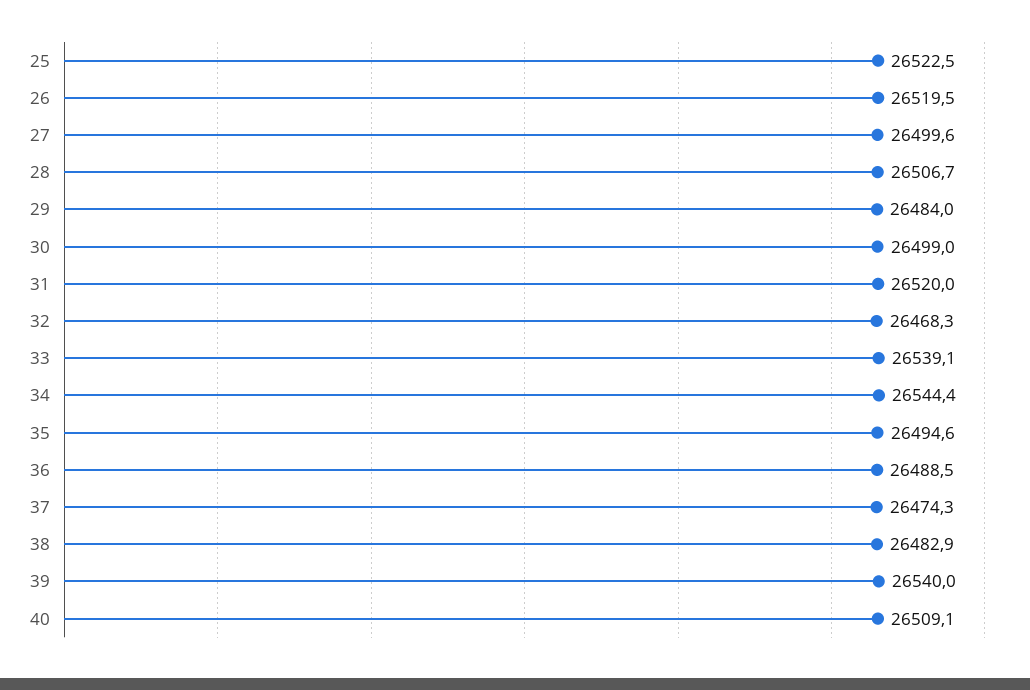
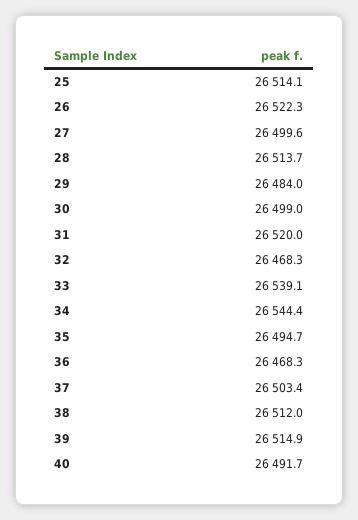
25: 26522.5 -> 26514.1
26: 26519.5 -> 26522.3
28: 26506.7 -> 26513.7
35: 26494.6 -> 26494.7
36: 26488.5 -> 26468.3
37: 26474.3 -> 26503.4
38: 26482.9 -> 26512
39: 26540 -> 26514.9
40: 26509.1 -> 26491.7

